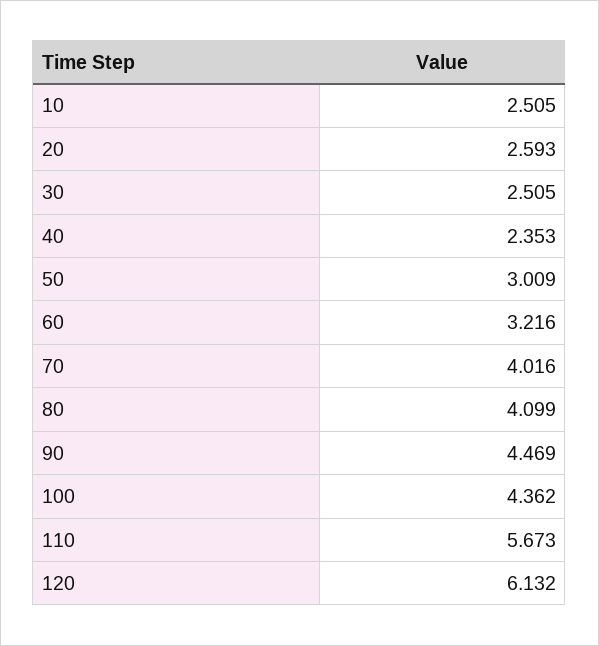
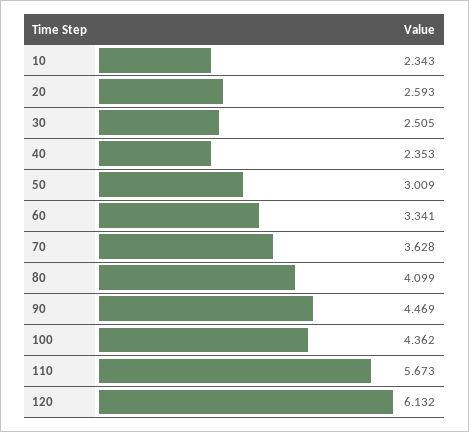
10: 2.505 -> 2.343
60: 3.216 -> 3.341
70: 4.016 -> 3.628

